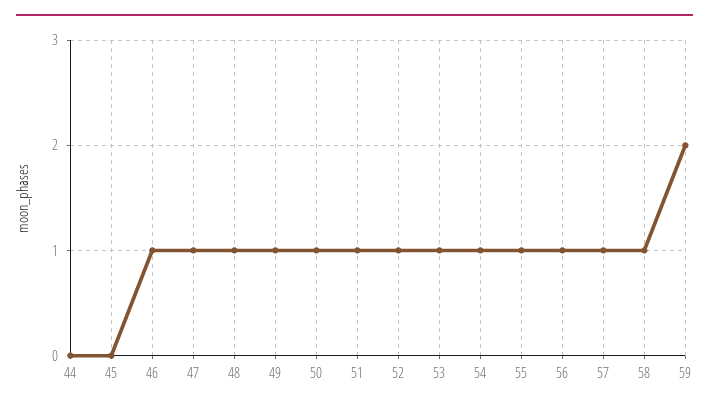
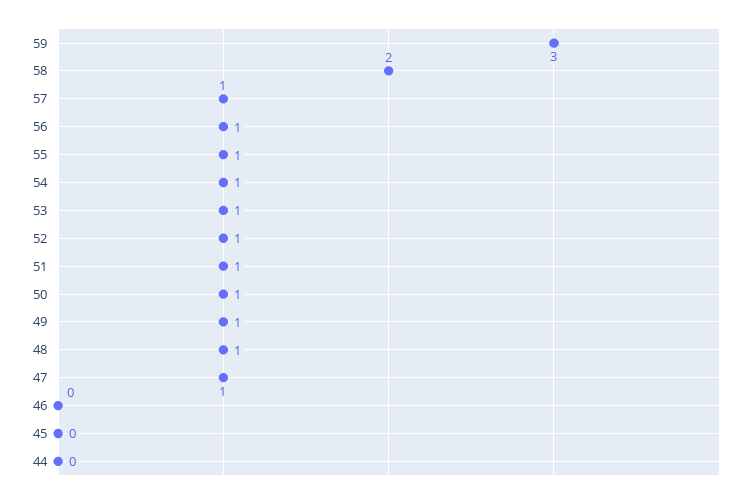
46: 1 -> 0
58: 1 -> 2
59: 2 -> 3

